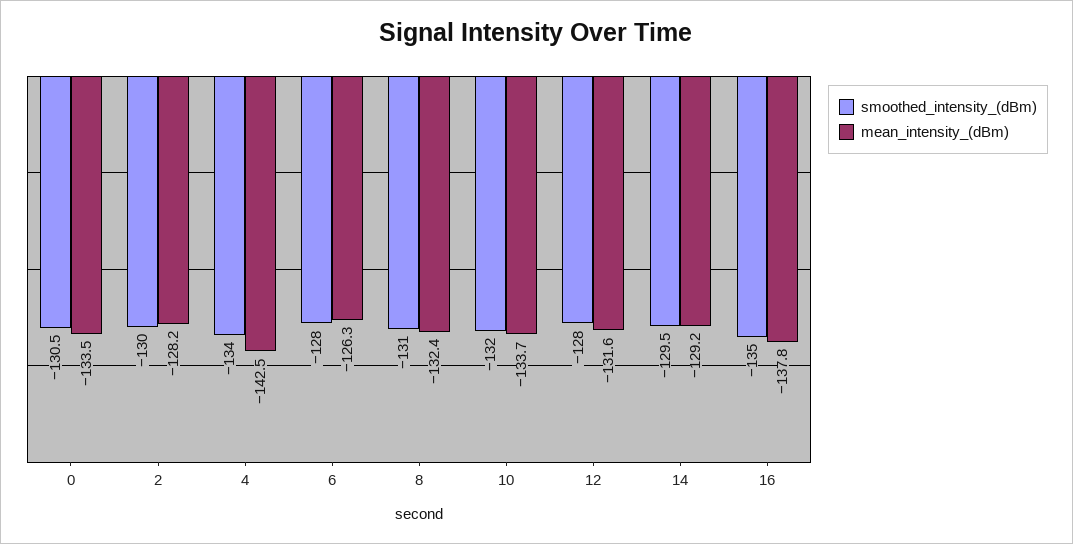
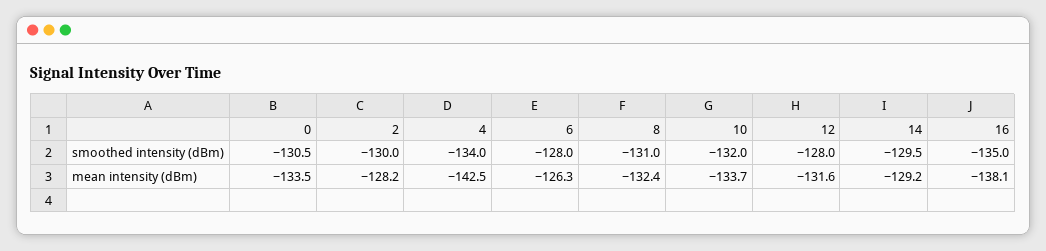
mean_intensity_(dBm), 16: -137.8 -> -138.1

